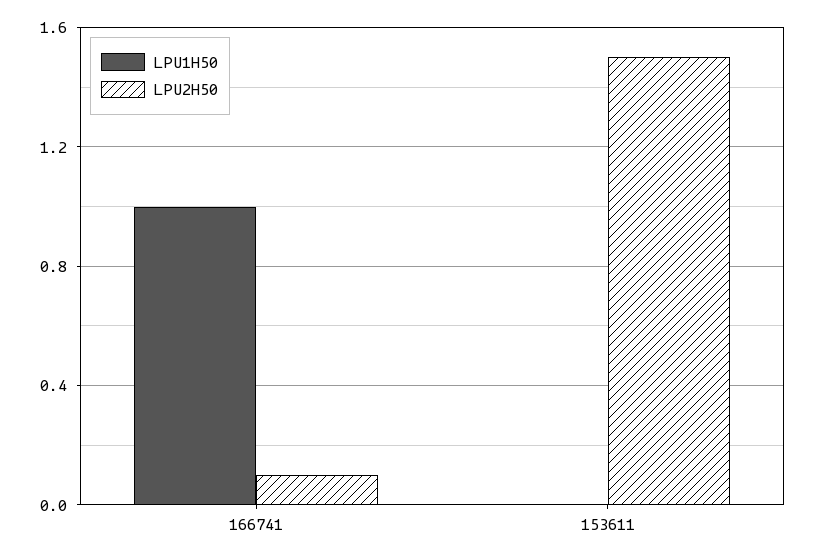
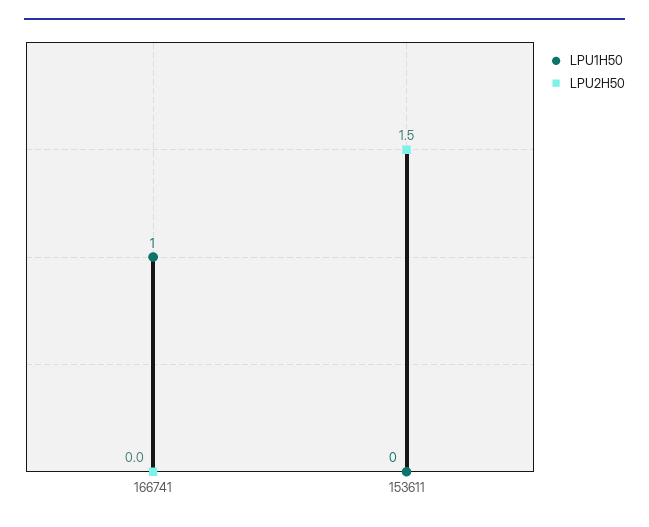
LPU2H50, 166741: 0.1 -> 0

